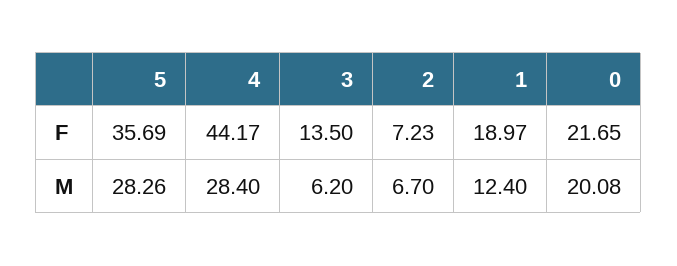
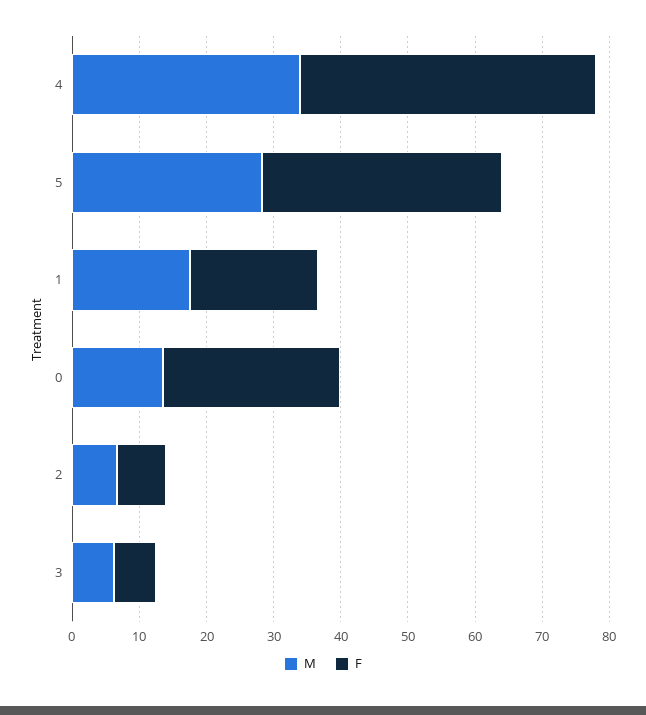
F, 3: 13.5 -> 6
F, 0: 21.65 -> 26
M, 4: 28.4 -> 34
M, 1: 12.4 -> 18
M, 0: 20.08 -> 14

